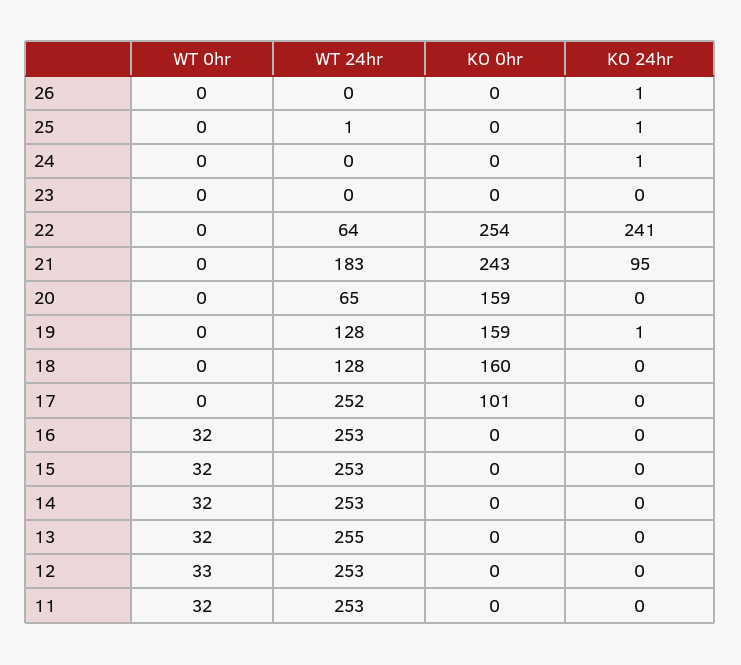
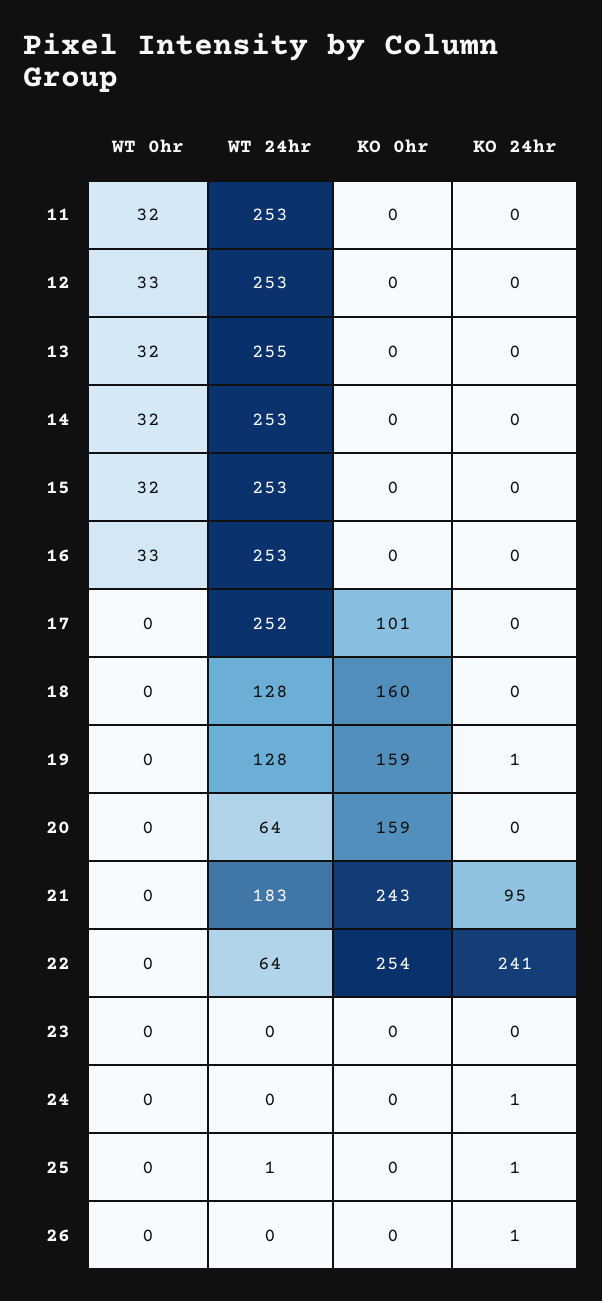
WT 24hr, 20: 65 -> 64
WT 0hr, 16: 32 -> 33

